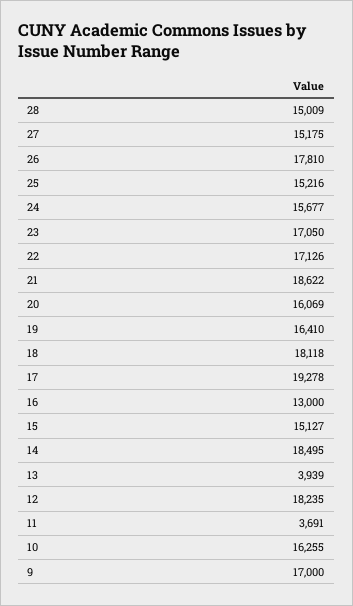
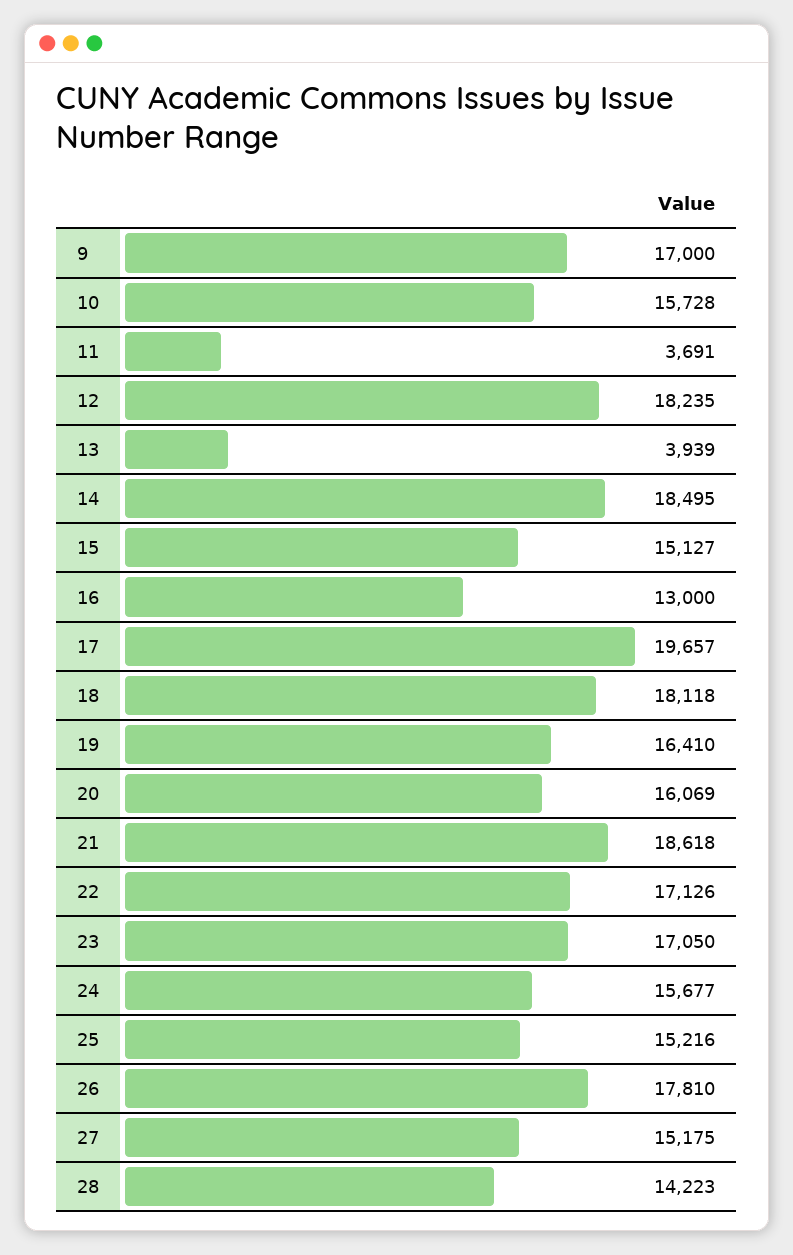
28: 15009 -> 14223
21: 18622 -> 18618
17: 19278 -> 19657
10: 16255 -> 15728

